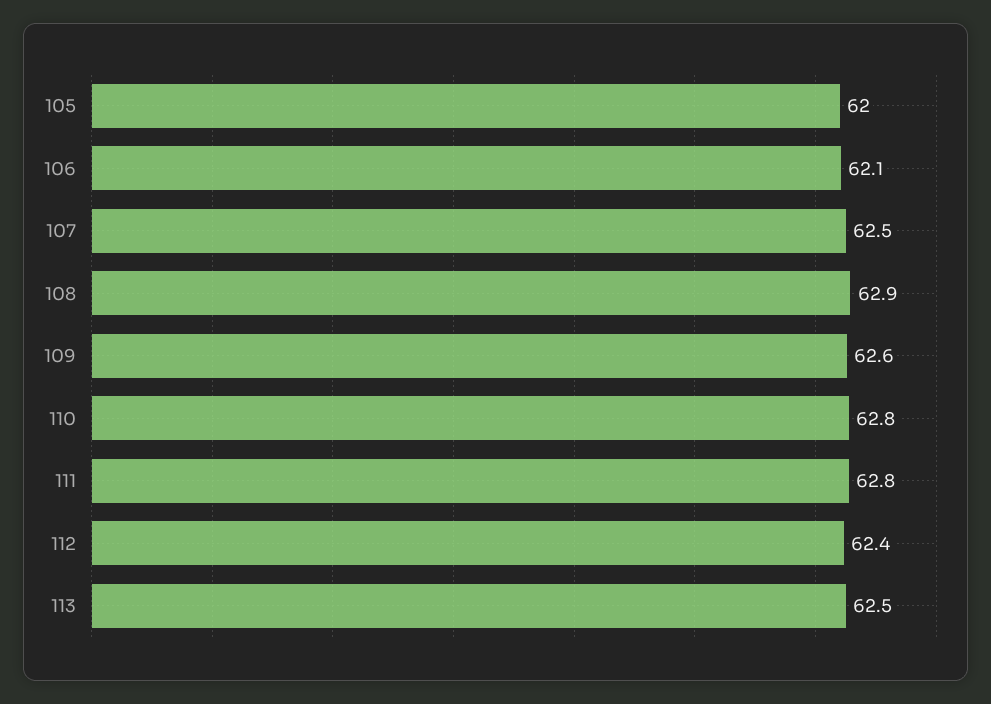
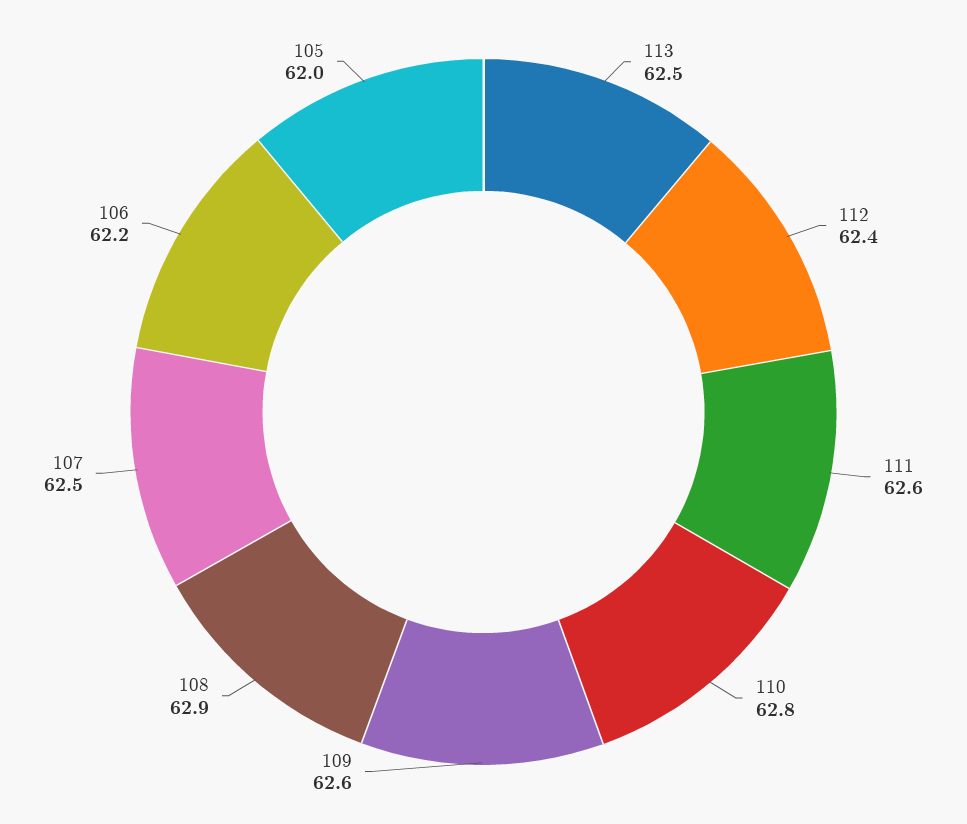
106: 62.1 -> 62.2
111: 62.8 -> 62.6

